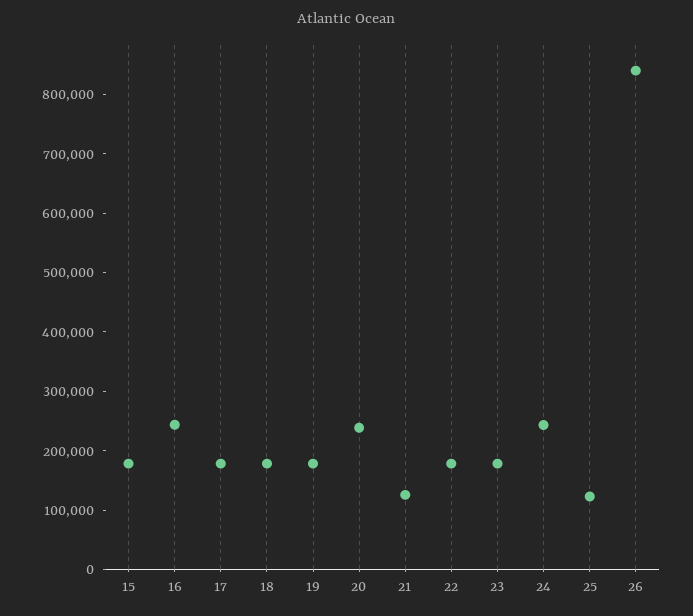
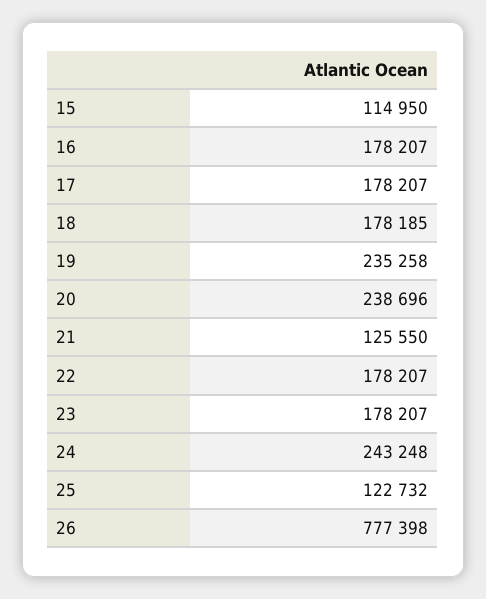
15: 180000 -> 114950
16: 240000 -> 178207
19: 180000 -> 235258
26: 840000 -> 777398

